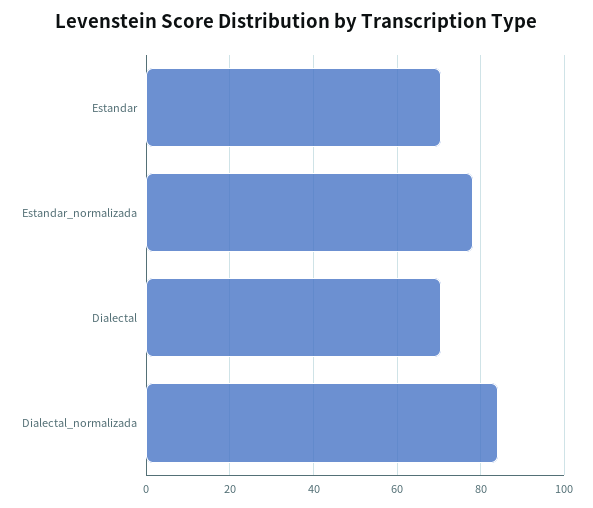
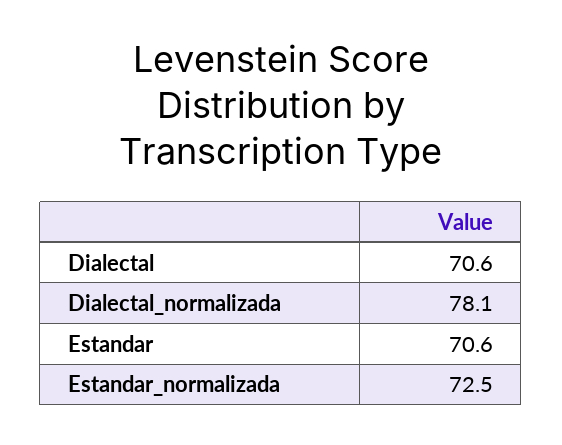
Estandar_normalizada: 78 -> 72.5
Dialectal_normalizada: 84 -> 78.1

